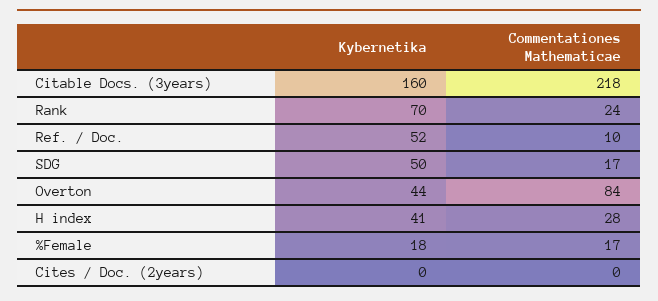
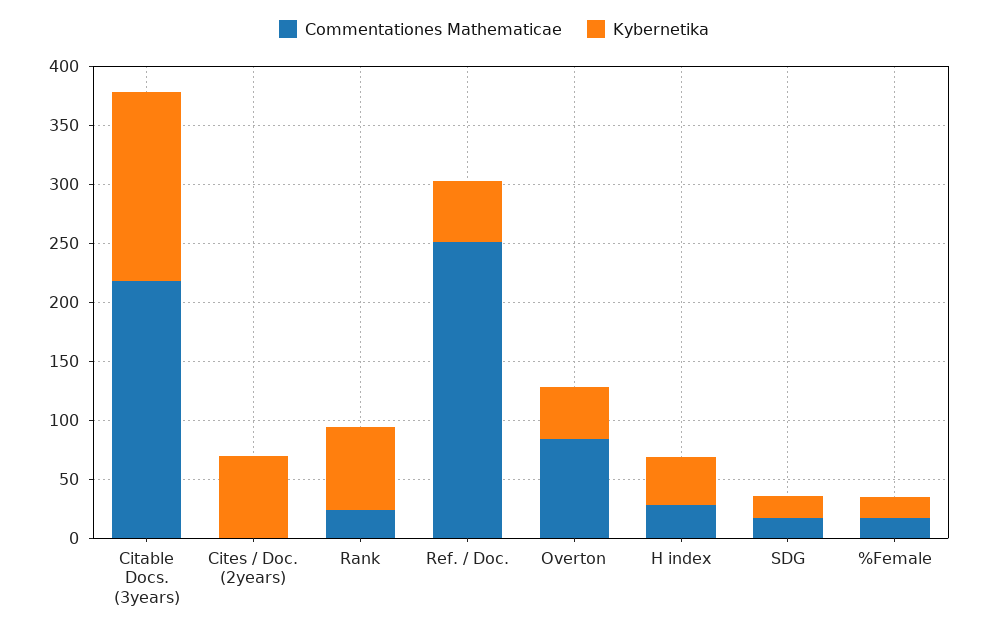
Commentationes Mathematicae, Ref. / Doc.: 10 -> 250
Kybernetika, SDG: 50 -> 20
Kybernetika, Cites / Doc. (2years): 0 -> 70

